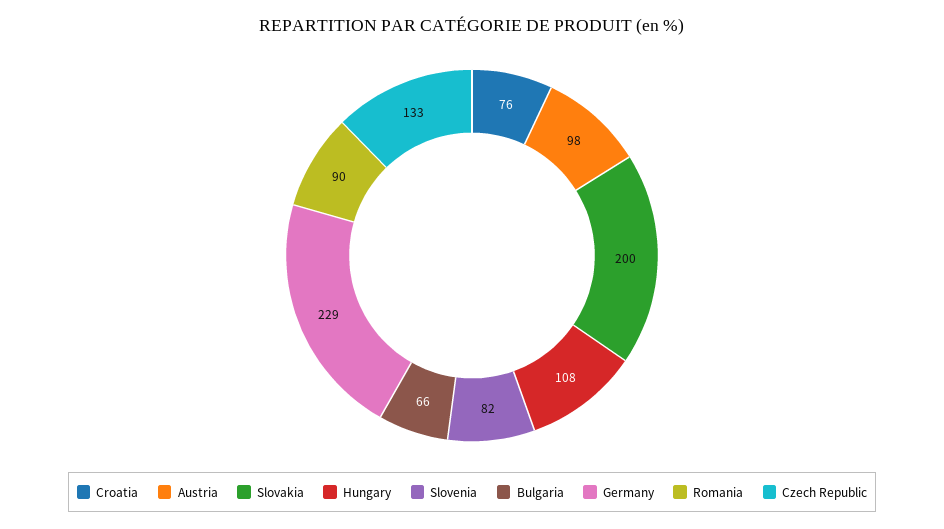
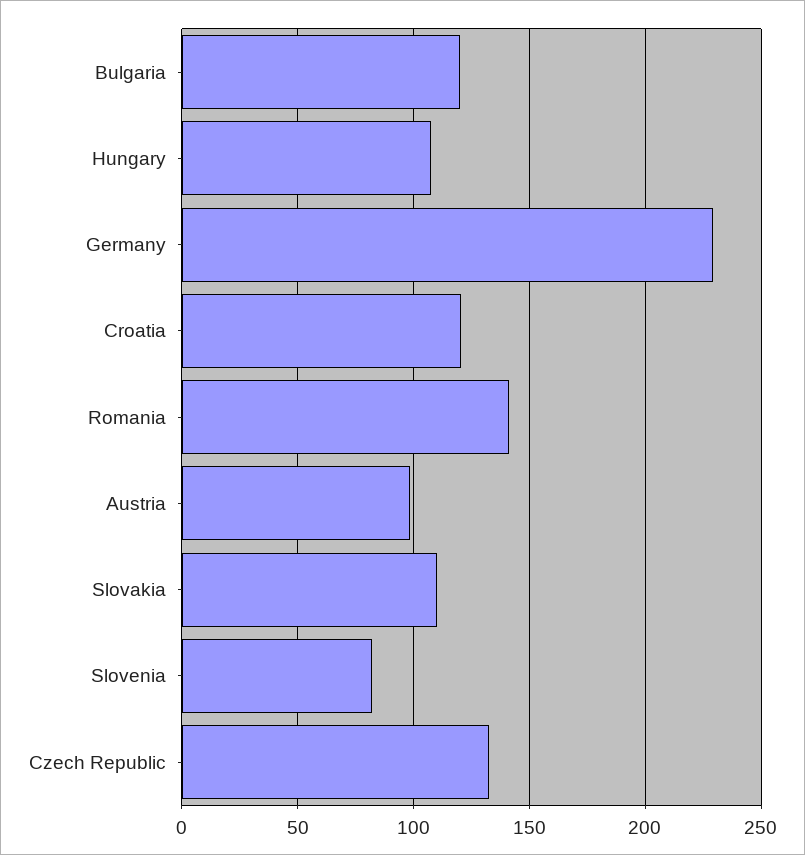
Croatia: 76 -> 120
Slovakia: 200 -> 110
Bulgaria: 66 -> 120
Romania: 90 -> 140

